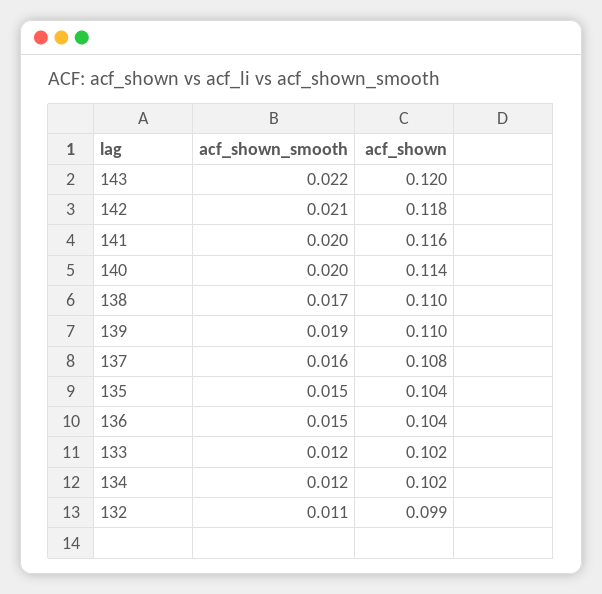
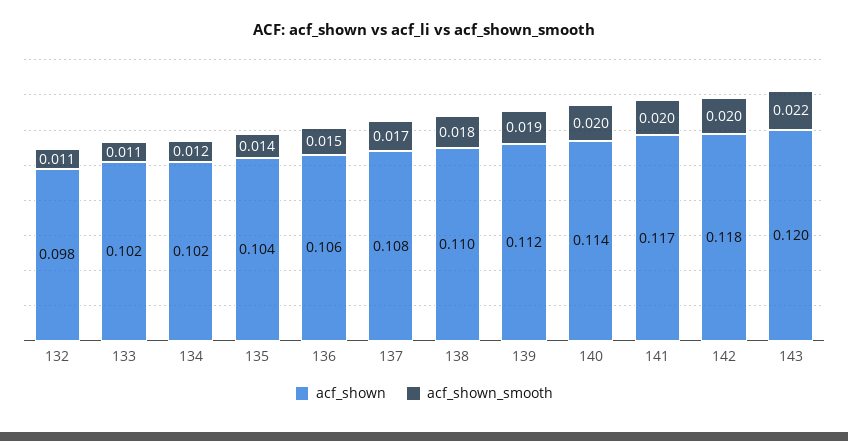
acf_shown_smooth, 142: 0.021 -> 0.02
acf_shown, 141: 0.116 -> 0.117
acf_shown_smooth, 138: 0.017 -> 0.018
acf_shown, 139: 0.11 -> 0.112
acf_shown_smooth, 137: 0.016 -> 0.017
acf_shown_smooth, 135: 0.015 -> 0.014
acf_shown, 136: 0.104 -> 0.106
acf_shown_smooth, 133: 0.012 -> 0.011
acf_shown, 132: 0.099 -> 0.098

